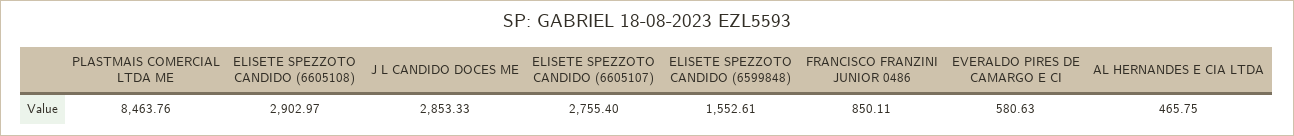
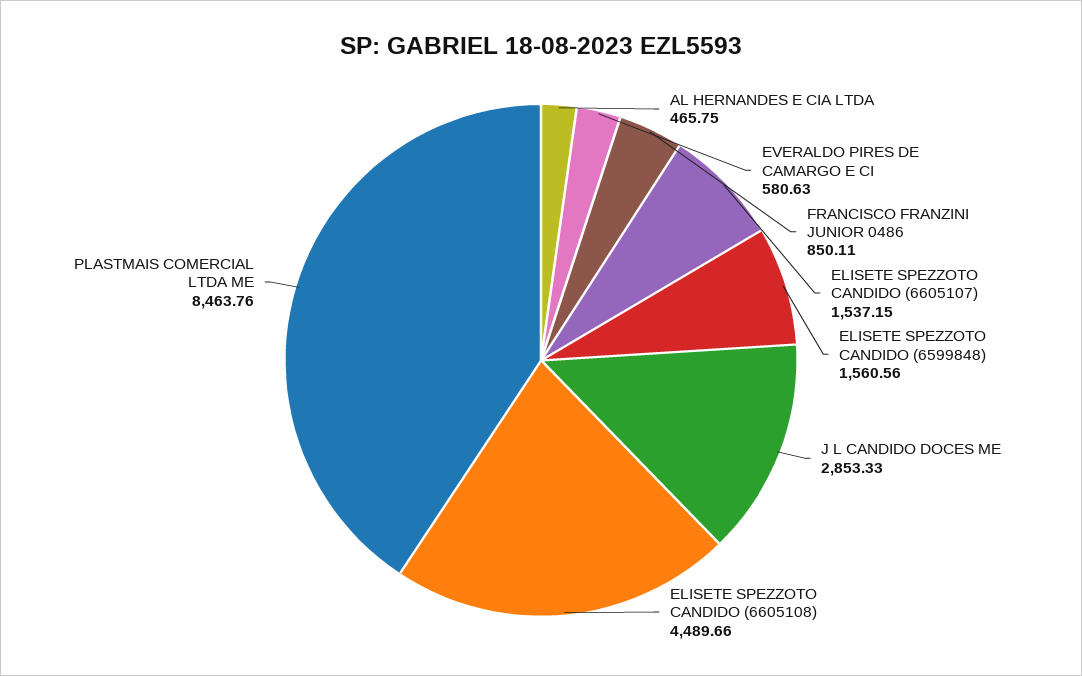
ELISETE SPEZZOTO CANDIDO (6605108): 2902.97 -> 4489.66
ELISETE SPEZZOTO CANDIDO (6605107): 2755.4 -> 1537.15
ELISETE SPEZZOTO CANDIDO (6599848): 1552.61 -> 1560.56

